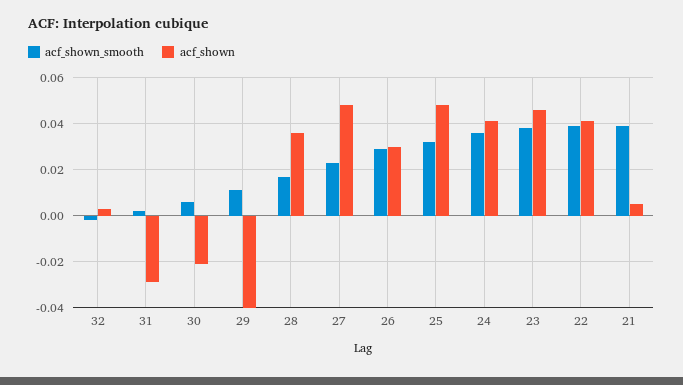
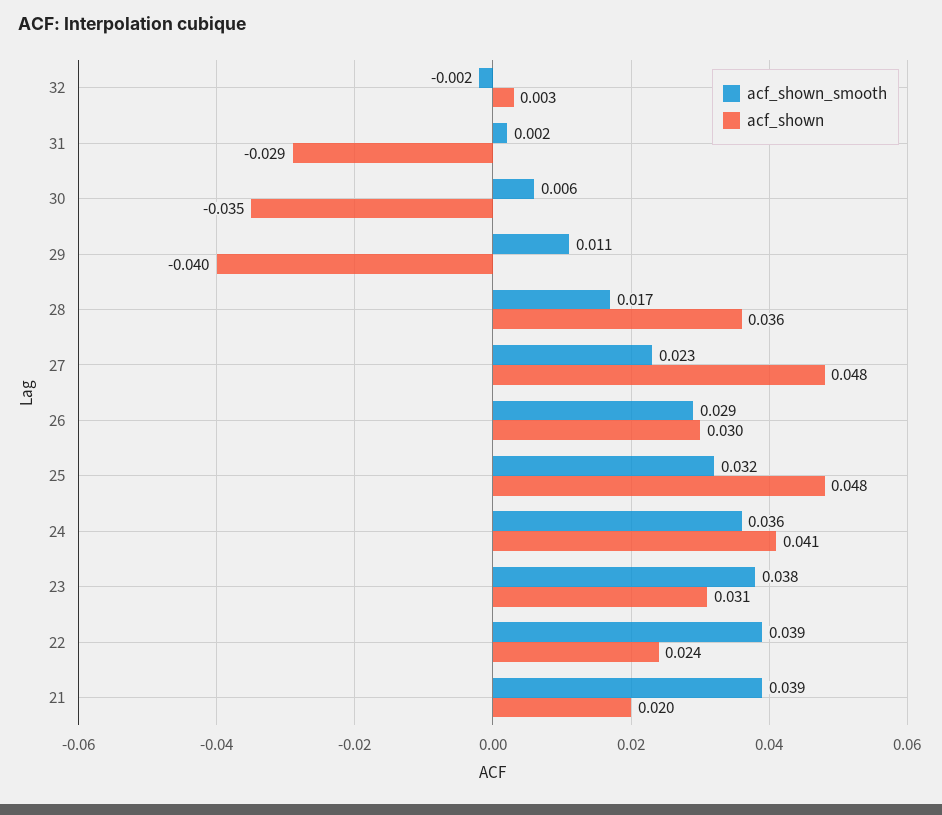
acf_shown, 30: -0.02 -> -0.035
acf_shown, 23: 0.045 -> 0.031
acf_shown, 22: 0.04 -> 0.024
acf_shown, 21: 0.005 -> 0.02

